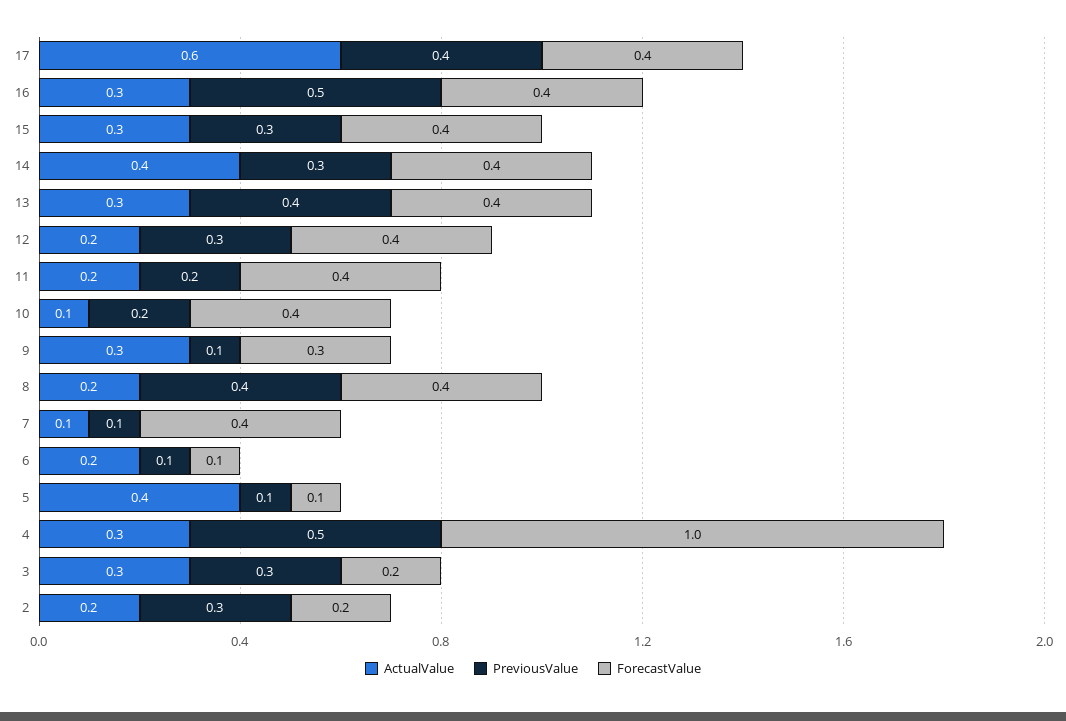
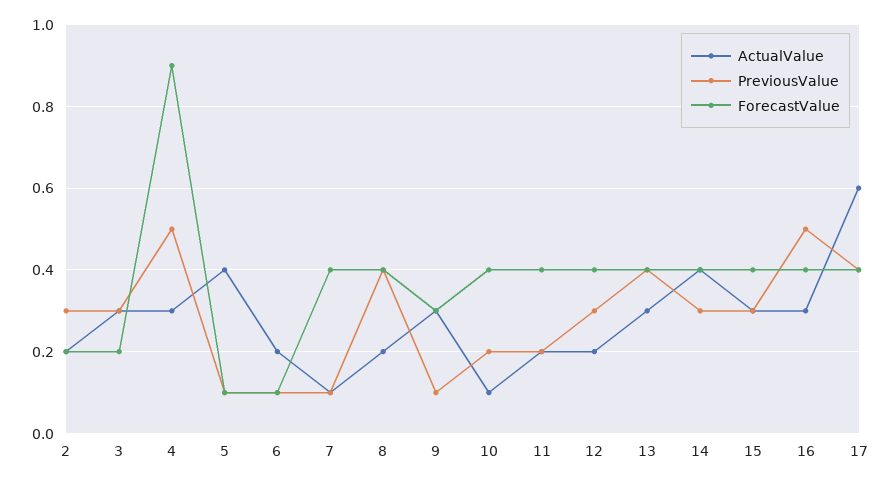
ForecastValue, 4: 1 -> 0.9

